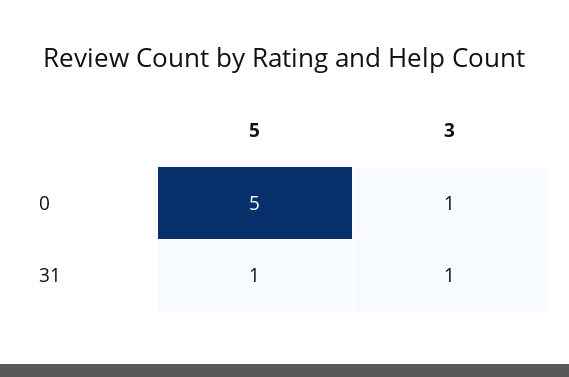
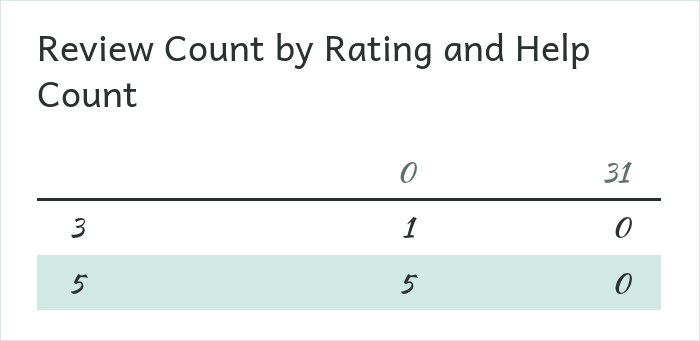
5, 31: 1 -> 0
3, 31: 1 -> 0

